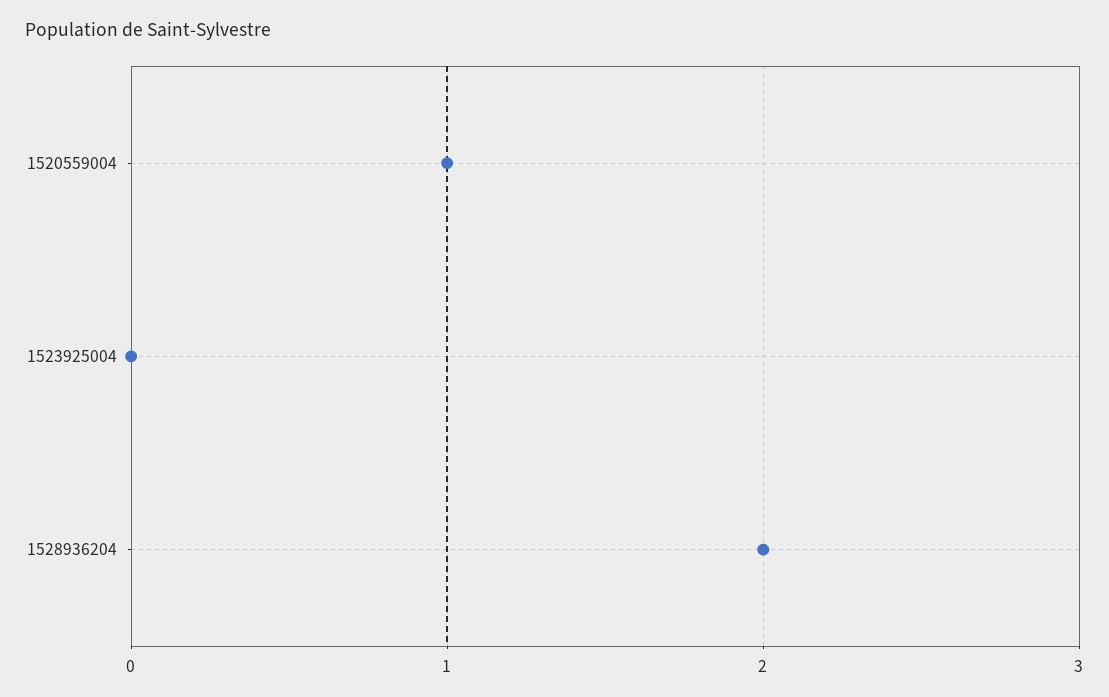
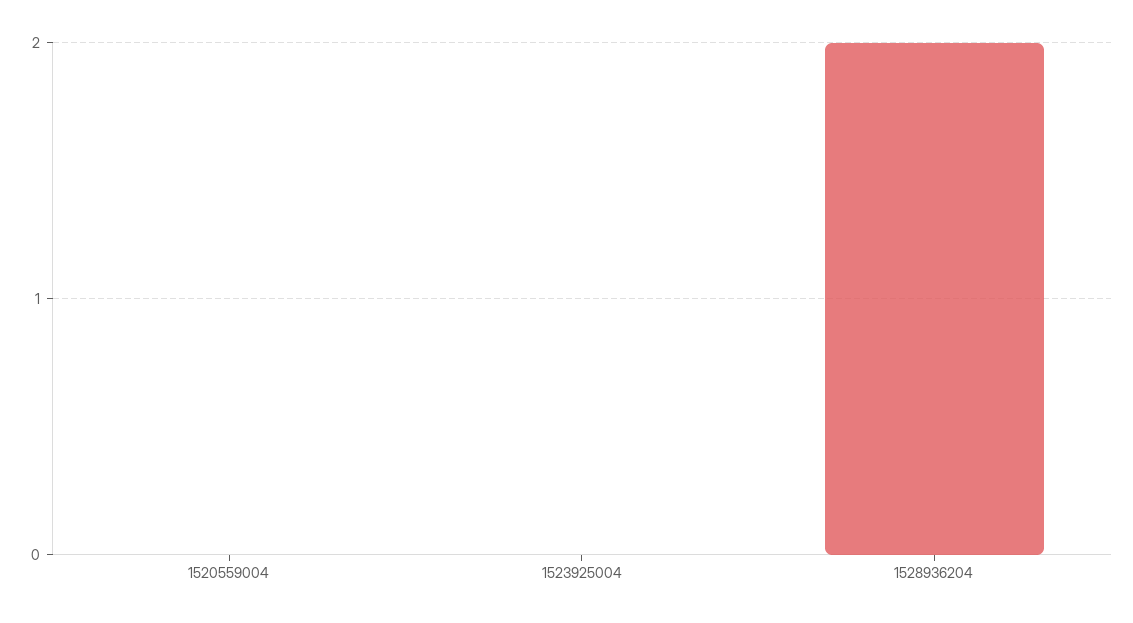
1520559004: 1 -> 0

